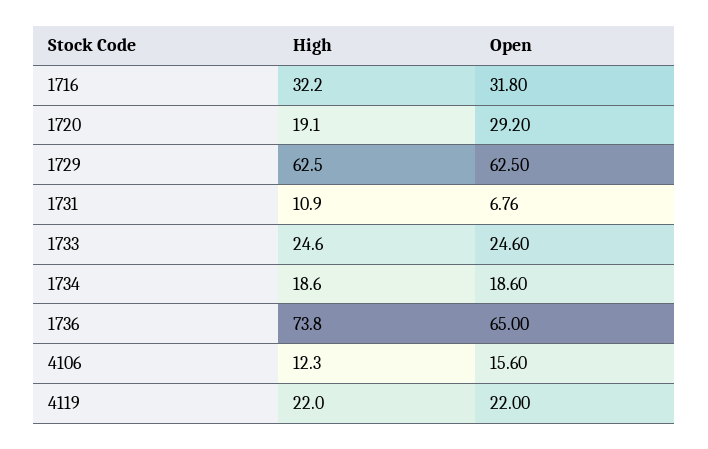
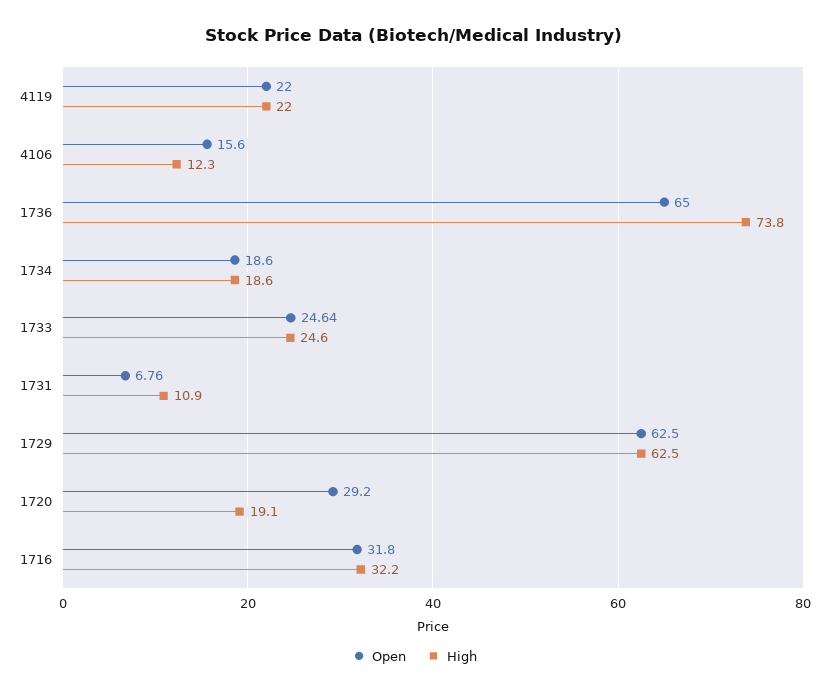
Open, 1733: 24.6 -> 24.64

